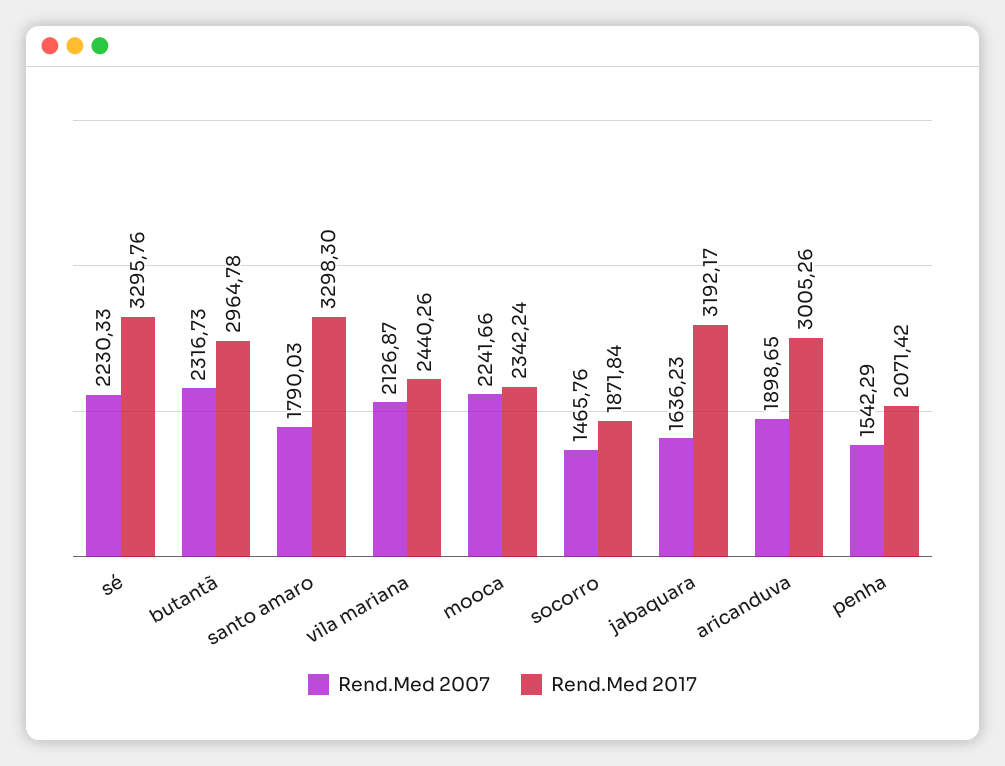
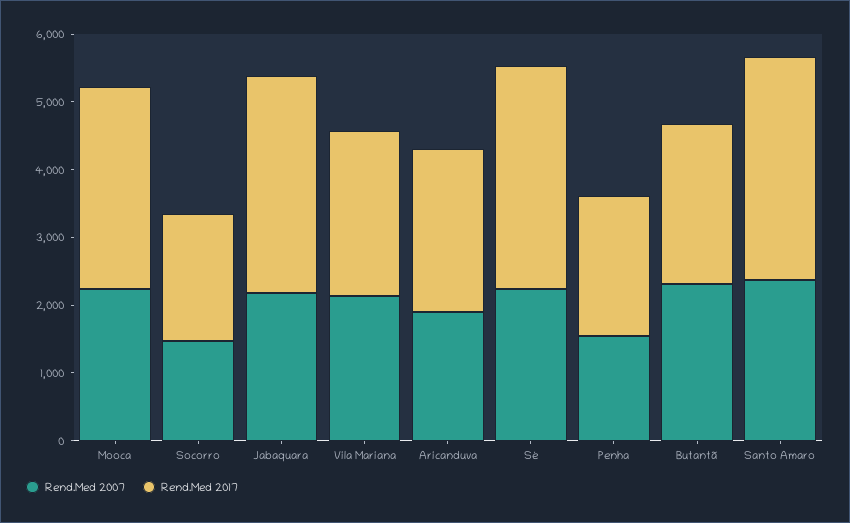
Rend.Med 2017, butantã: 2964.78 -> 2400
Rend.Med 2007, santo amaro: 1790.03 -> 2400
Rend.Med 2017, mooca: 2342.24 -> 3000
Rend.Med 2007, jabaquara: 1636.23 -> 2200
Rend.Med 2017, aricanduva: 3005.26 -> 2400

